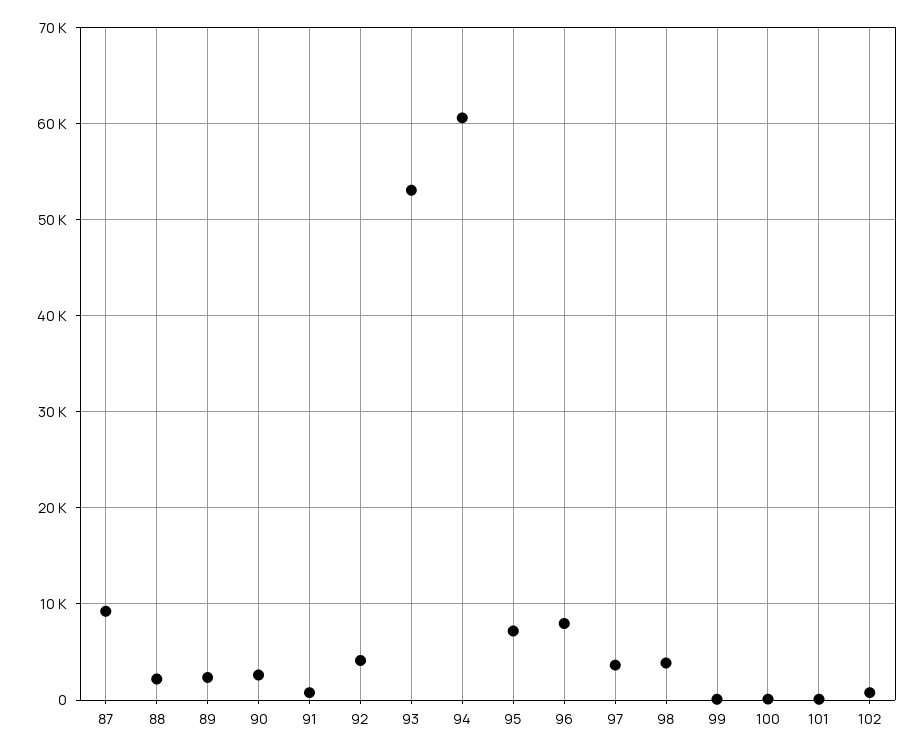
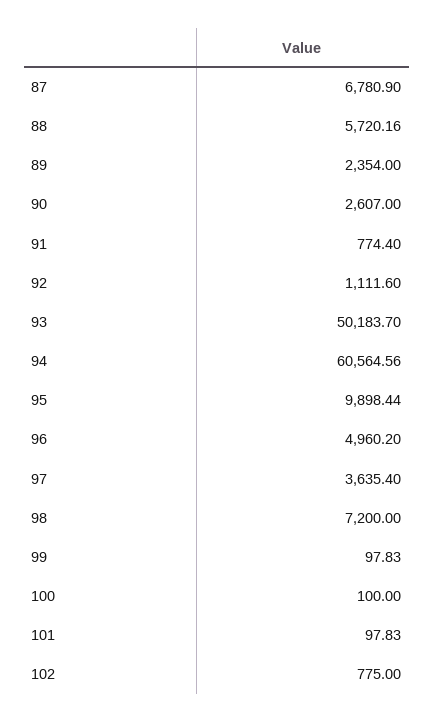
87: 9000 -> 6780.9
88: 2000 -> 5720.16
92: 4000 -> 1111.6
93: 53000 -> 50183.7
95: 7000 -> 9898.44
96: 8000 -> 4960.2
98: 4000 -> 7200

